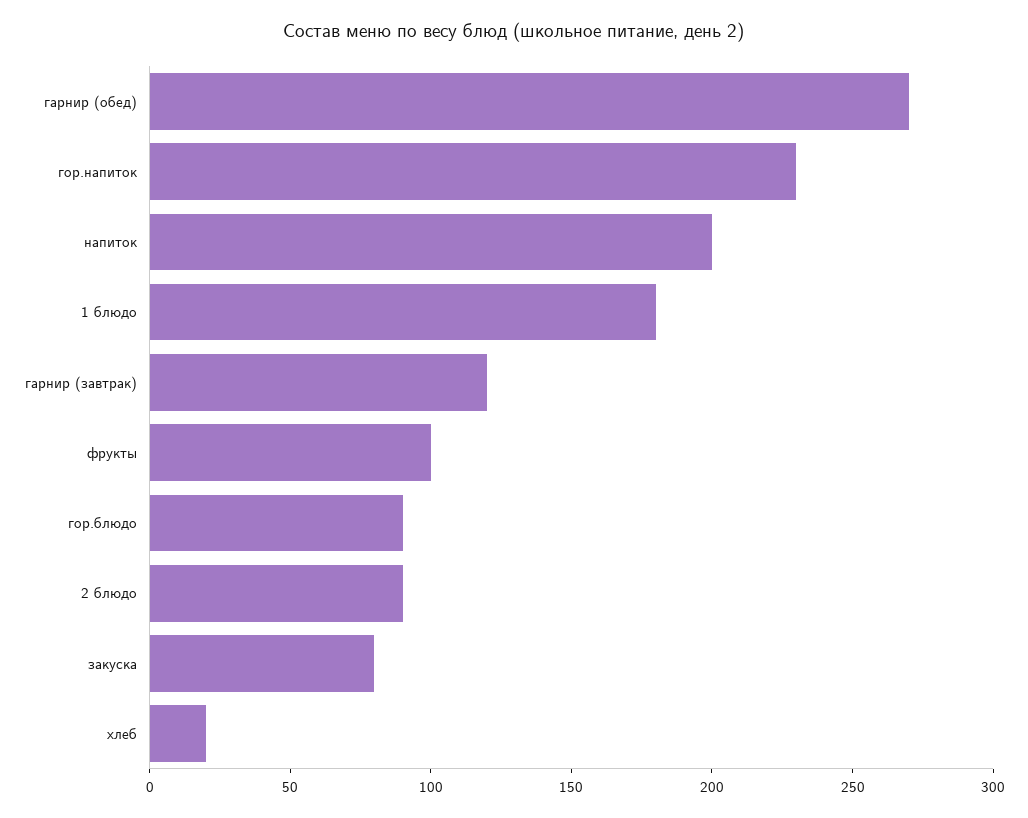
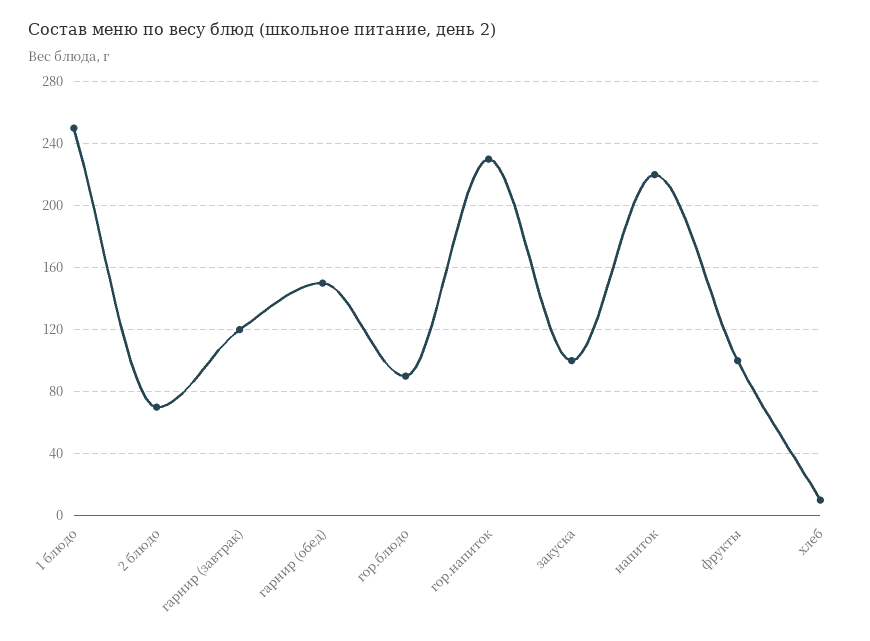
гарнир (обед): 270 -> 150
напиток: 200 -> 220
1 блюдо: 180 -> 250
2 блюдо: 90 -> 70
закуска: 80 -> 100
хлеб: 20 -> 10

